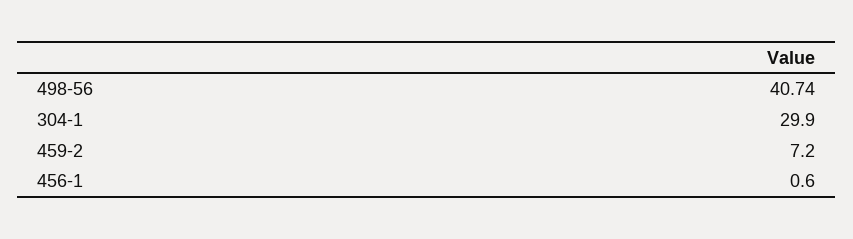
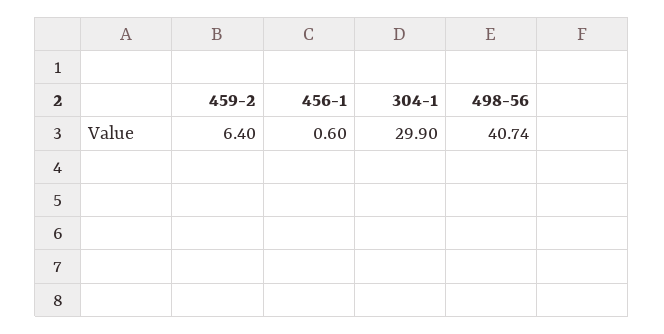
459-2: 7.2 -> 6.4

